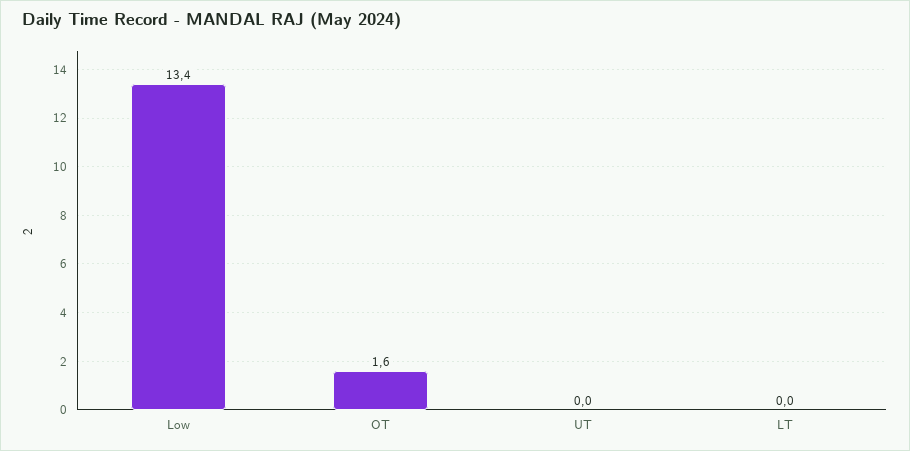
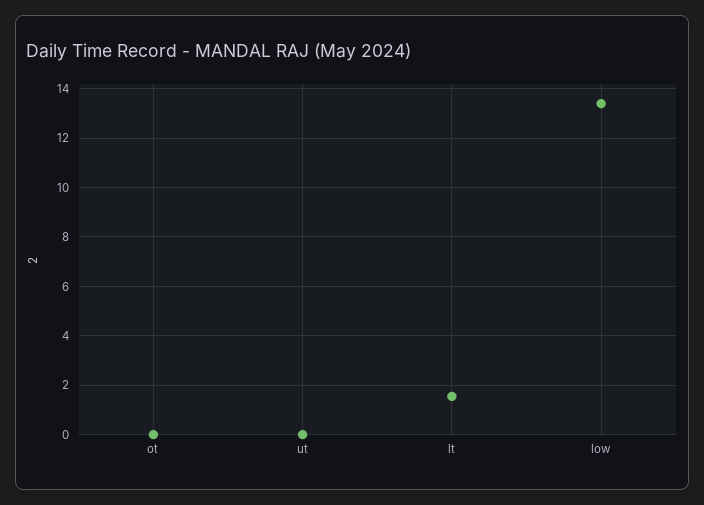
OT: 1.6 -> 0
LT: 0 -> 1.5

